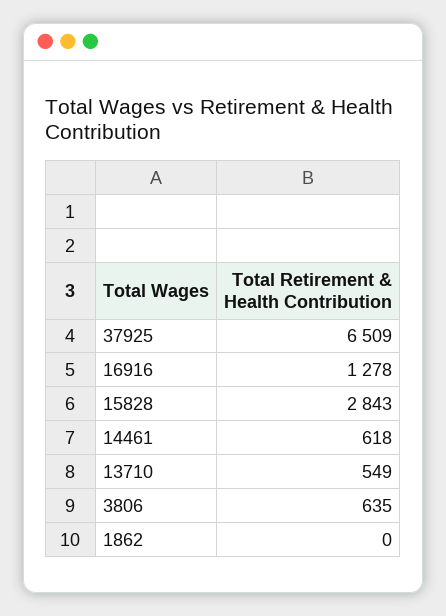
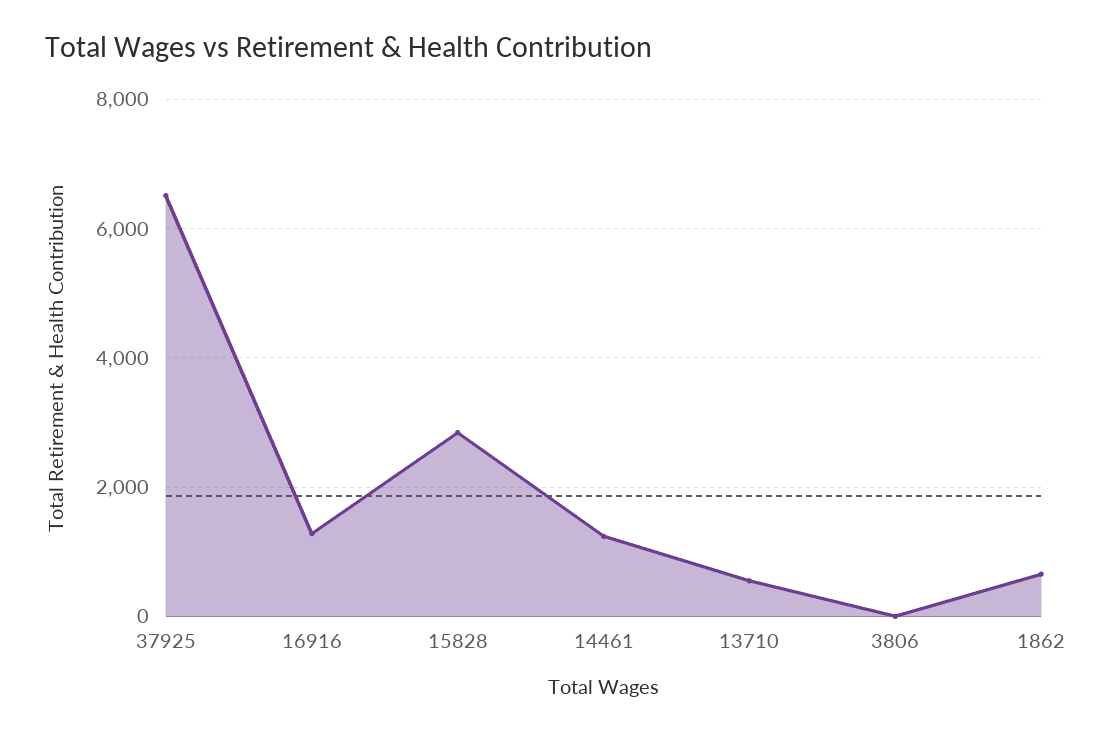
14461: 618 -> 1200
3806: 635 -> 0
1862: 0 -> 600

